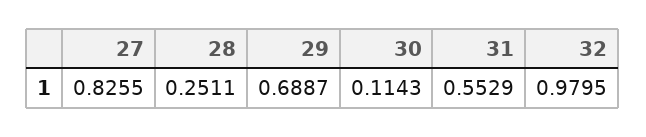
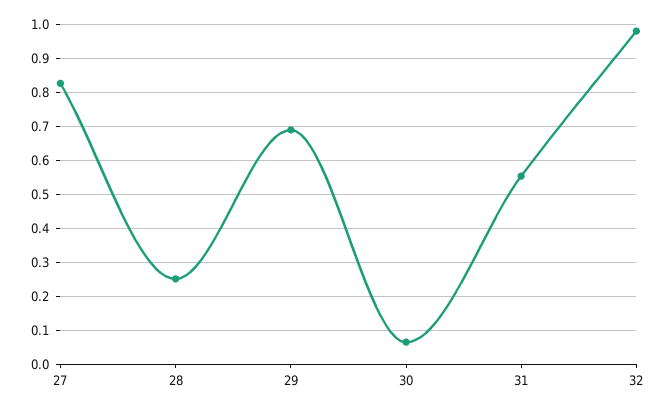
30: 0.1143 -> 0.06

